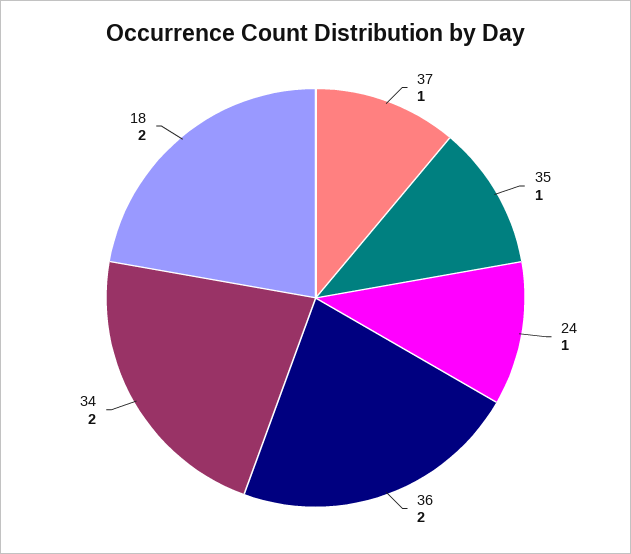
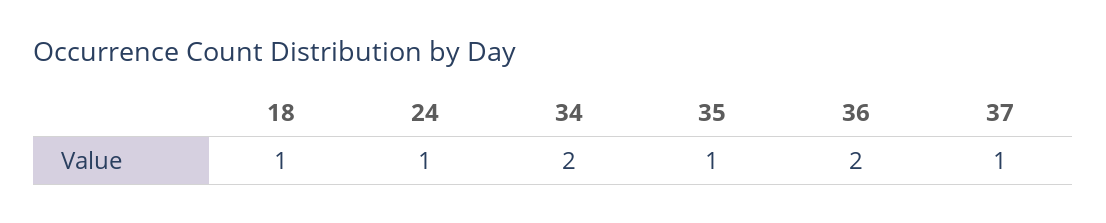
18: 2 -> 1

